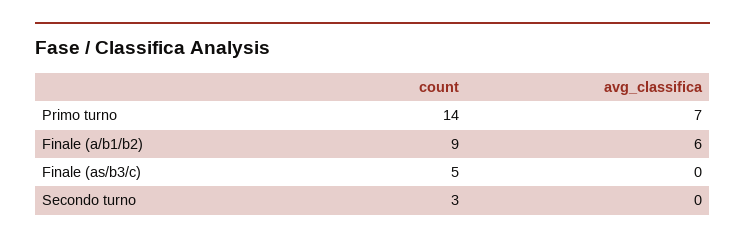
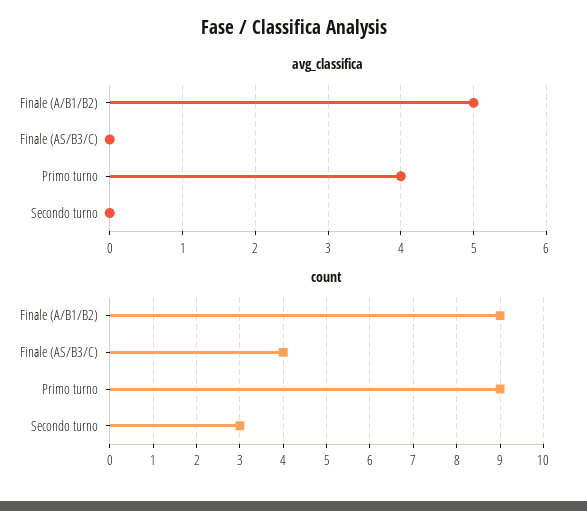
count, Primo turno: 14 -> 9
avg_classifica, Primo turno: 7 -> 4
avg_classifica, Finale (a/b1/b2): 6 -> 5
count, Finale (as/b3/c): 5 -> 4

